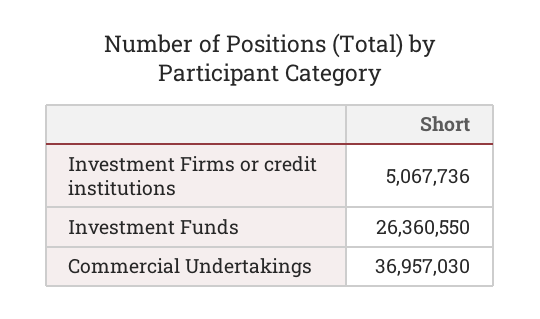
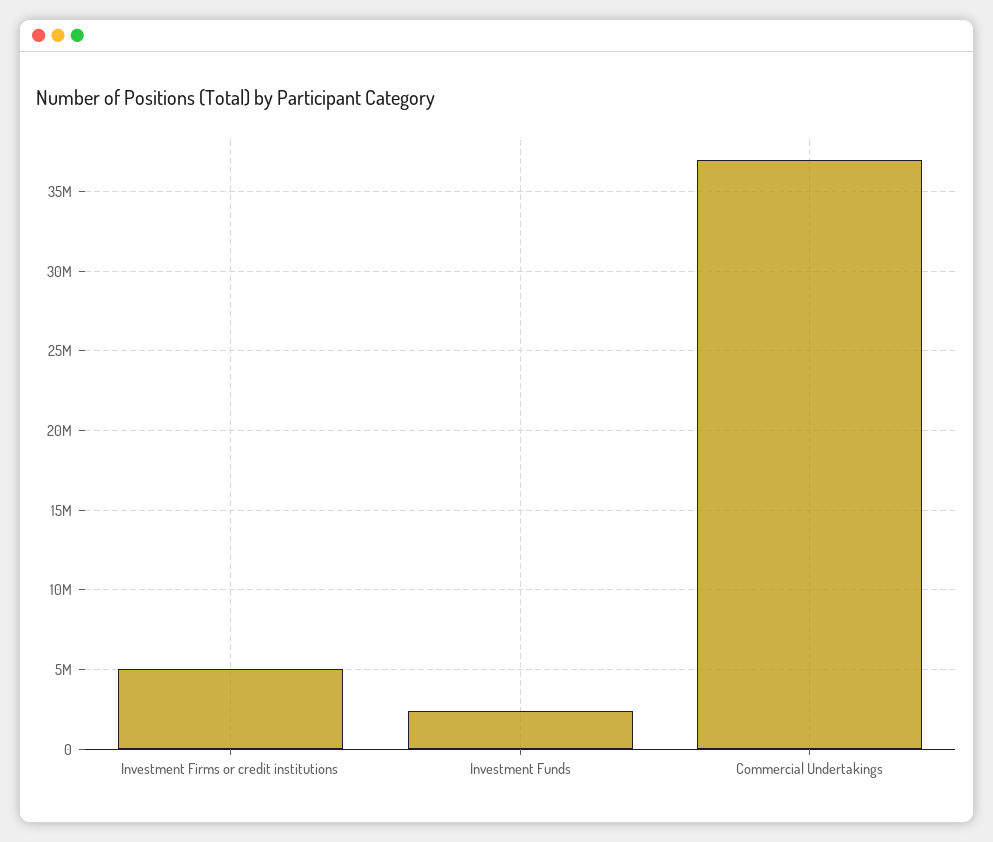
Investment Funds: 26360550 -> 2500000

